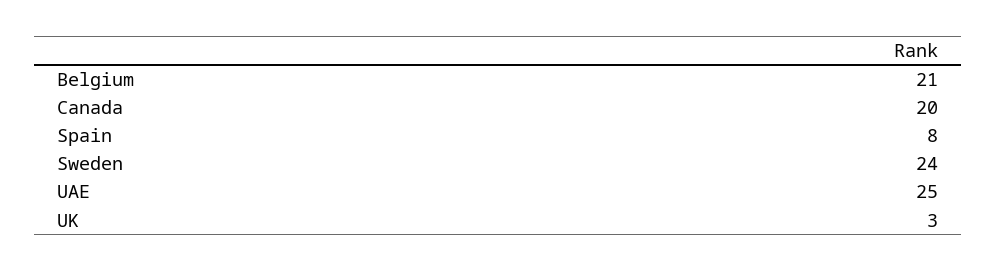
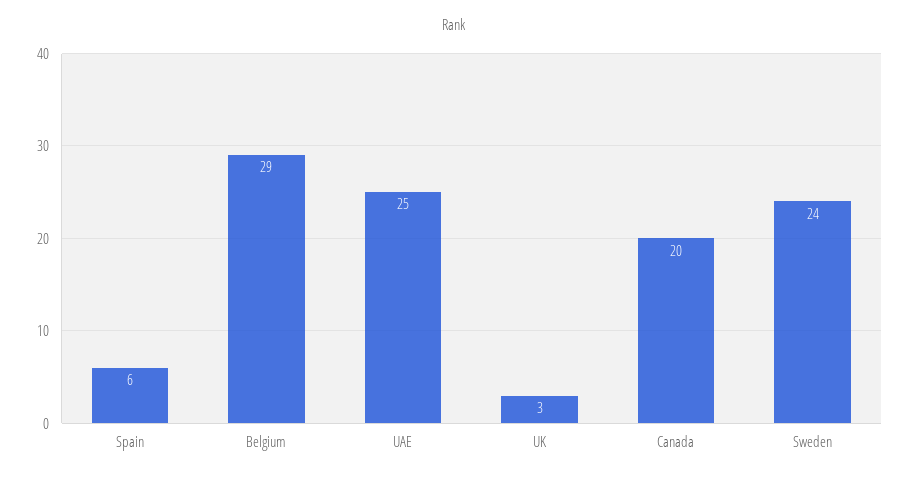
Belgium: 21 -> 29
Spain: 8 -> 6

